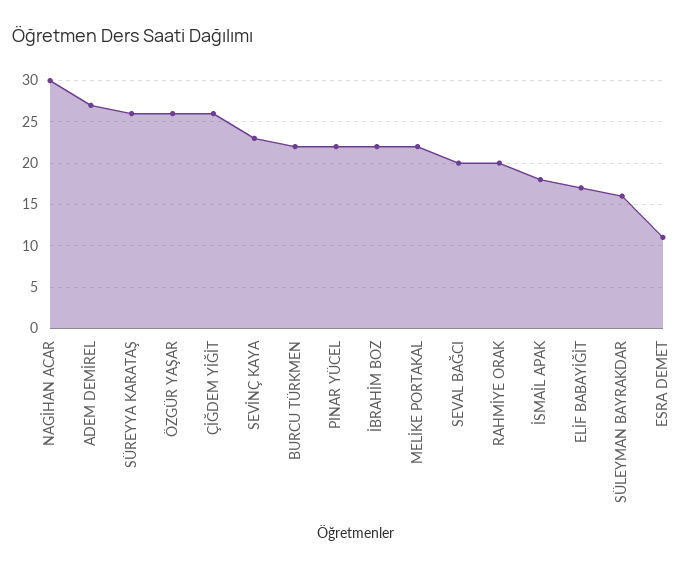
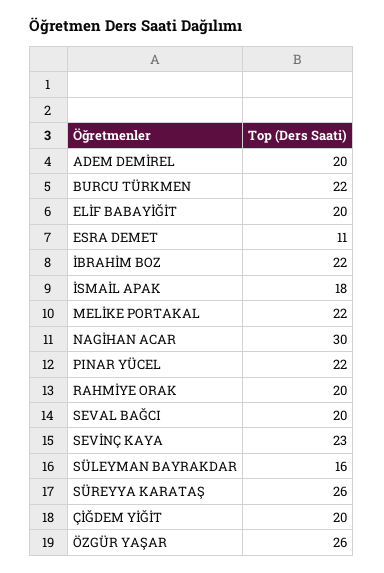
ADEM DEMİREL: 27 -> 20
ÇİĞDEM YİĞİT: 26 -> 20
ELİF BABAYİĞİT: 17 -> 20

